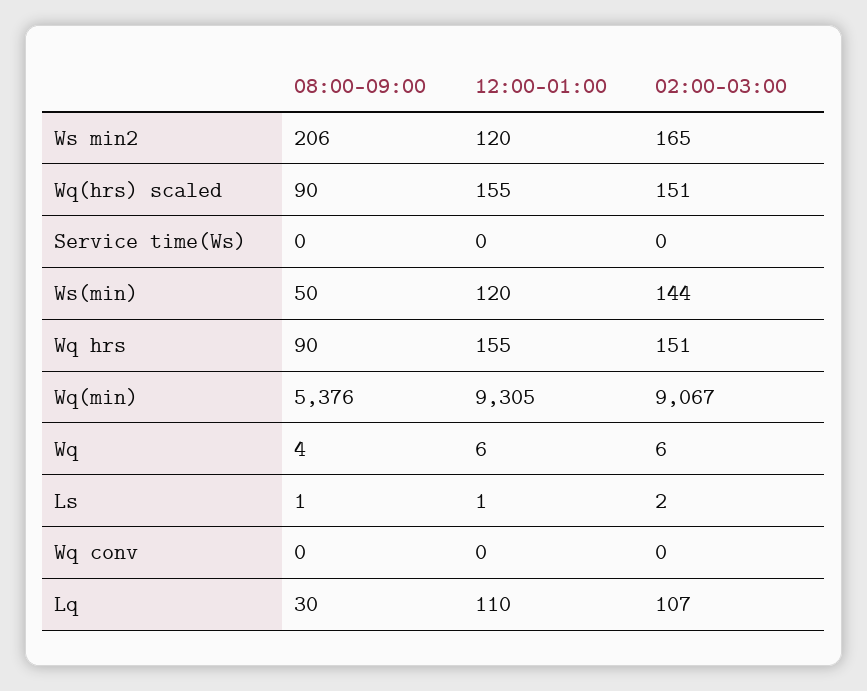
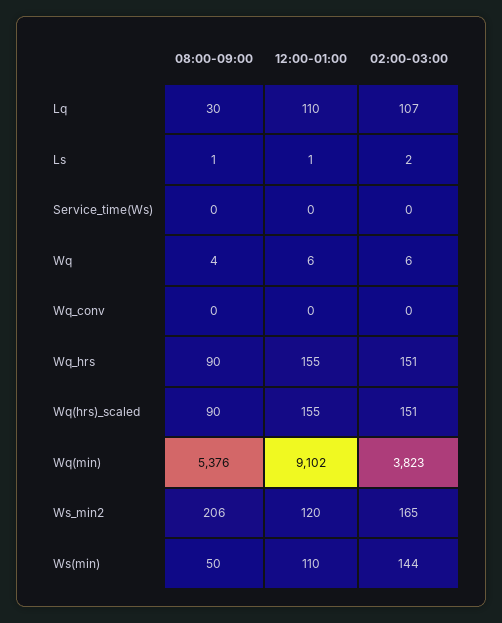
12:00-01:00, Ws(min): 120 -> 110
12:00-01:00, Wq(min): 9305 -> 9102
02:00-03:00, Wq(min): 9067 -> 3823

